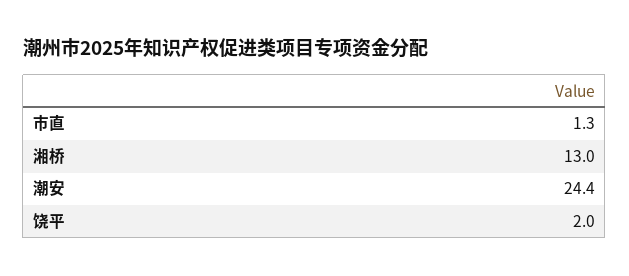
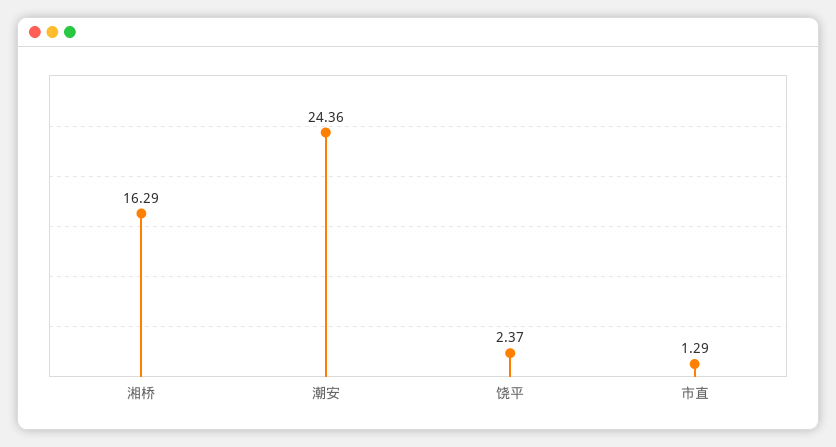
湘桥: 13 -> 16.29
饶平: 2 -> 2.37

